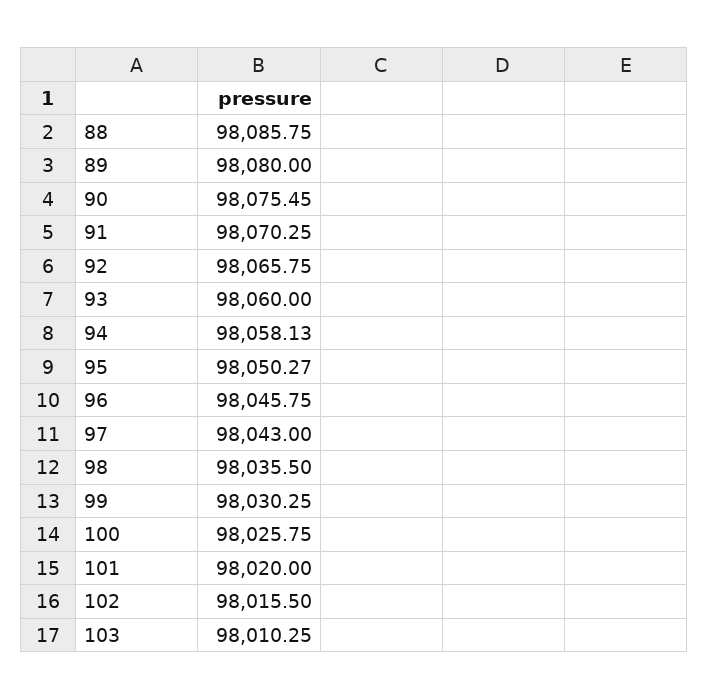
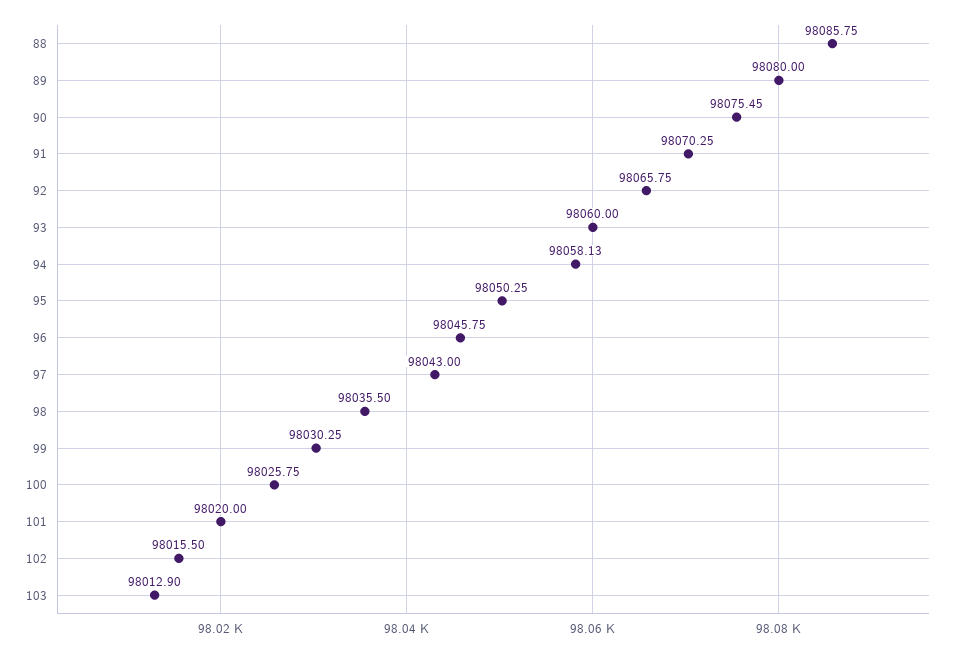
95: 98050.27 -> 98050.25
103: 98010.25 -> 98012.9

